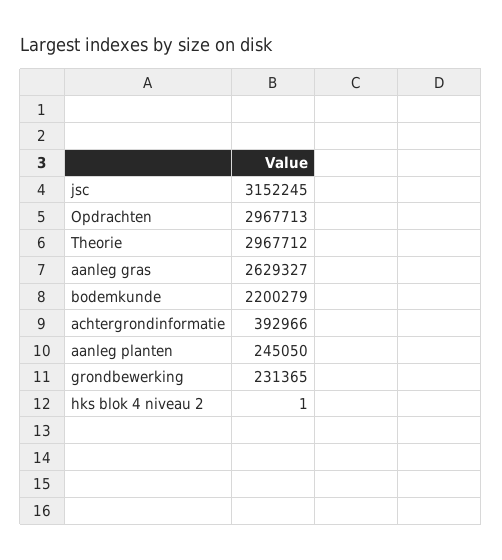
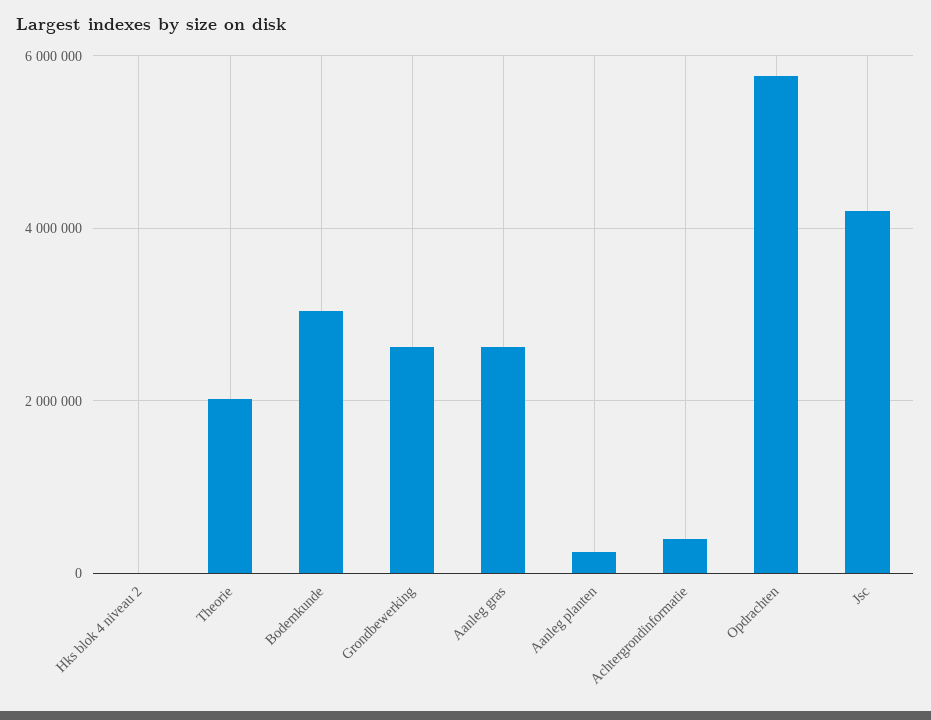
jsc: 3152245 -> 4200000
Opdrachten: 2967713 -> 5800000
Theorie: 2967712 -> 2000000
bodemkunde: 2200279 -> 3000000
grondbewerking: 231365 -> 2600000

